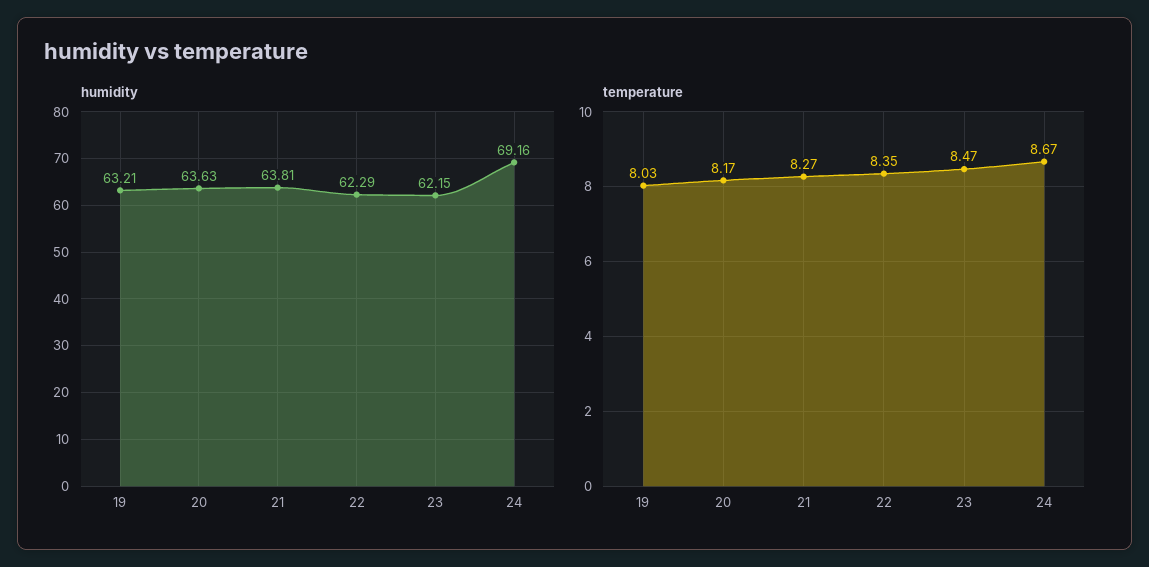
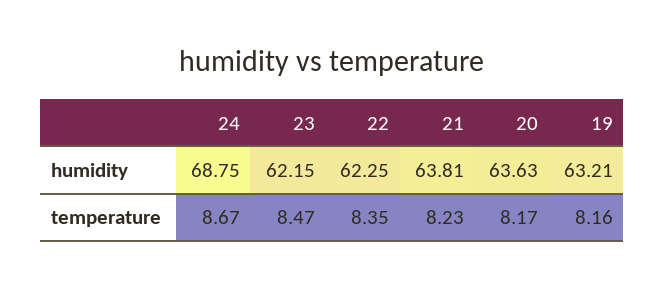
humidity, 22: 62.29 -> 62.25
humidity, 24: 69.16 -> 68.75
temperature, 19: 8.03 -> 8.16
temperature, 21: 8.27 -> 8.23

